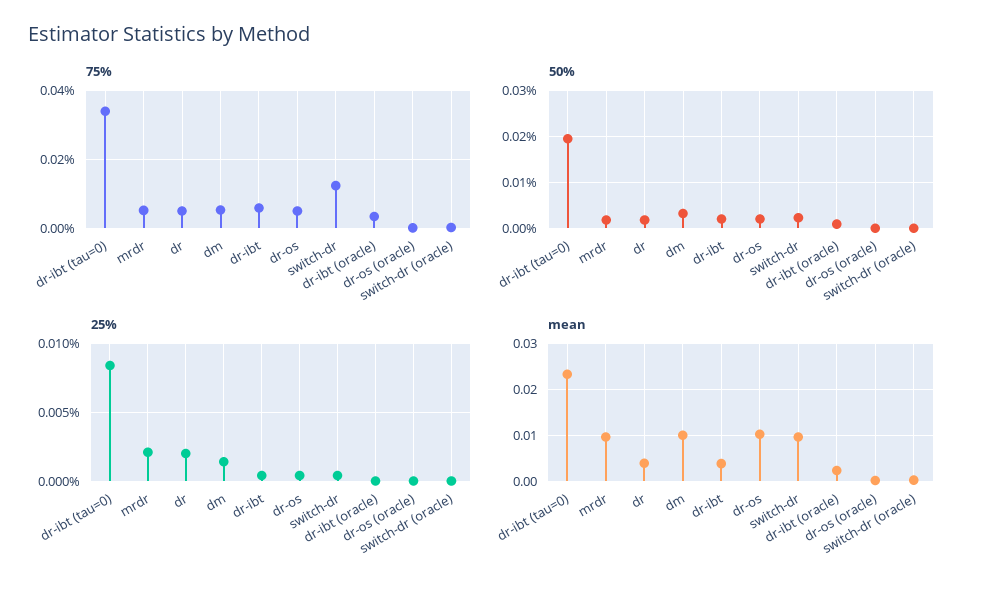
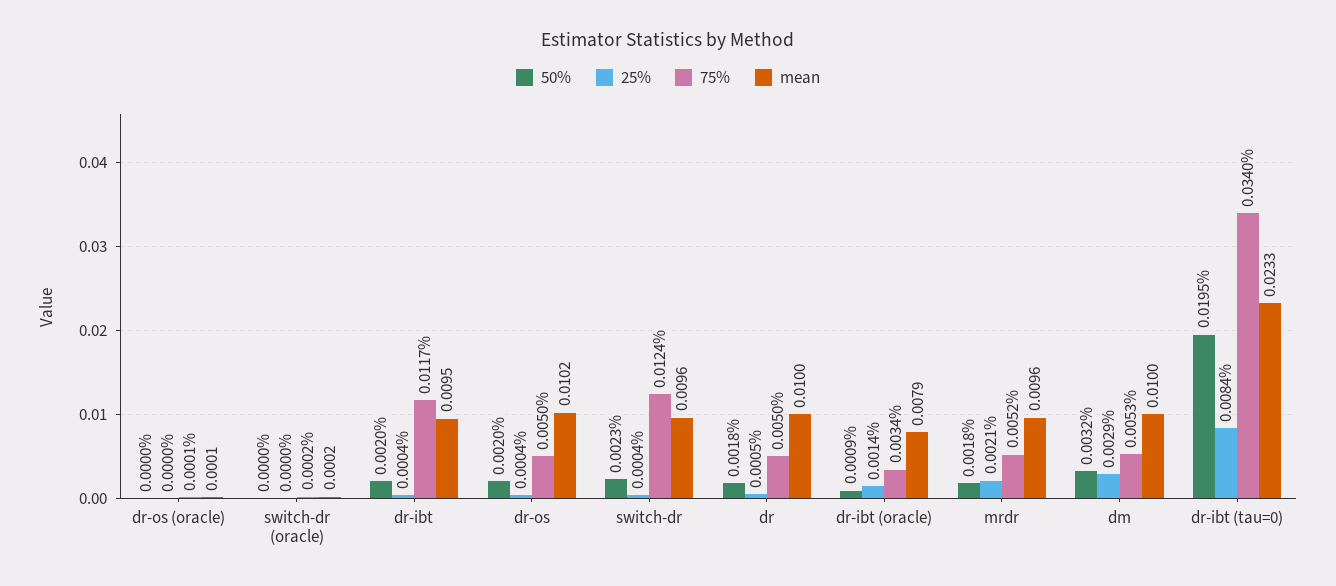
75%, dr-ibt: 0.006 -> 0.0117
25%, dr: 0.002 -> 0.0005
25%, dm: 0.0015 -> 0.0029
25%, dr-ibt (oracle): 0 -> 0.0014
mean, dr: 0.004 -> 0.01
mean, dr-ibt: 0.004 -> 0.0095
mean, dr-ibt (oracle): 0.002 -> 0.0079

